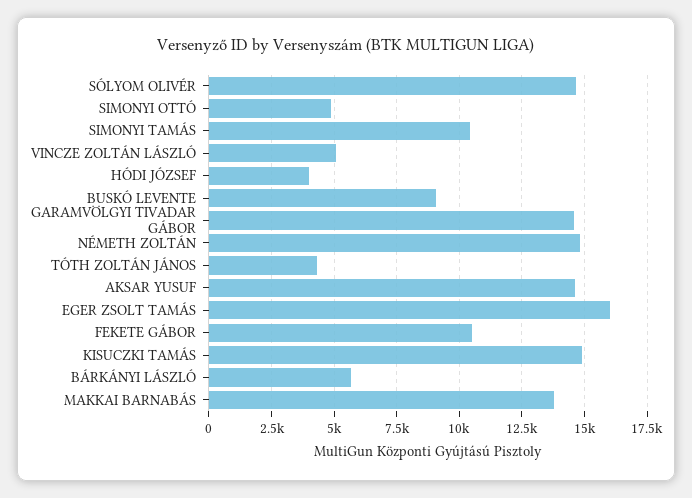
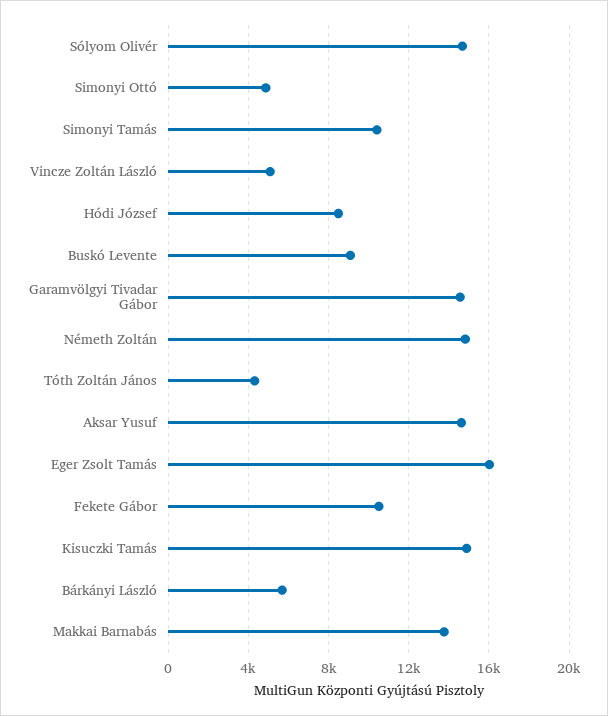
HÓDI JÓZSEF: 4000 -> 8500

